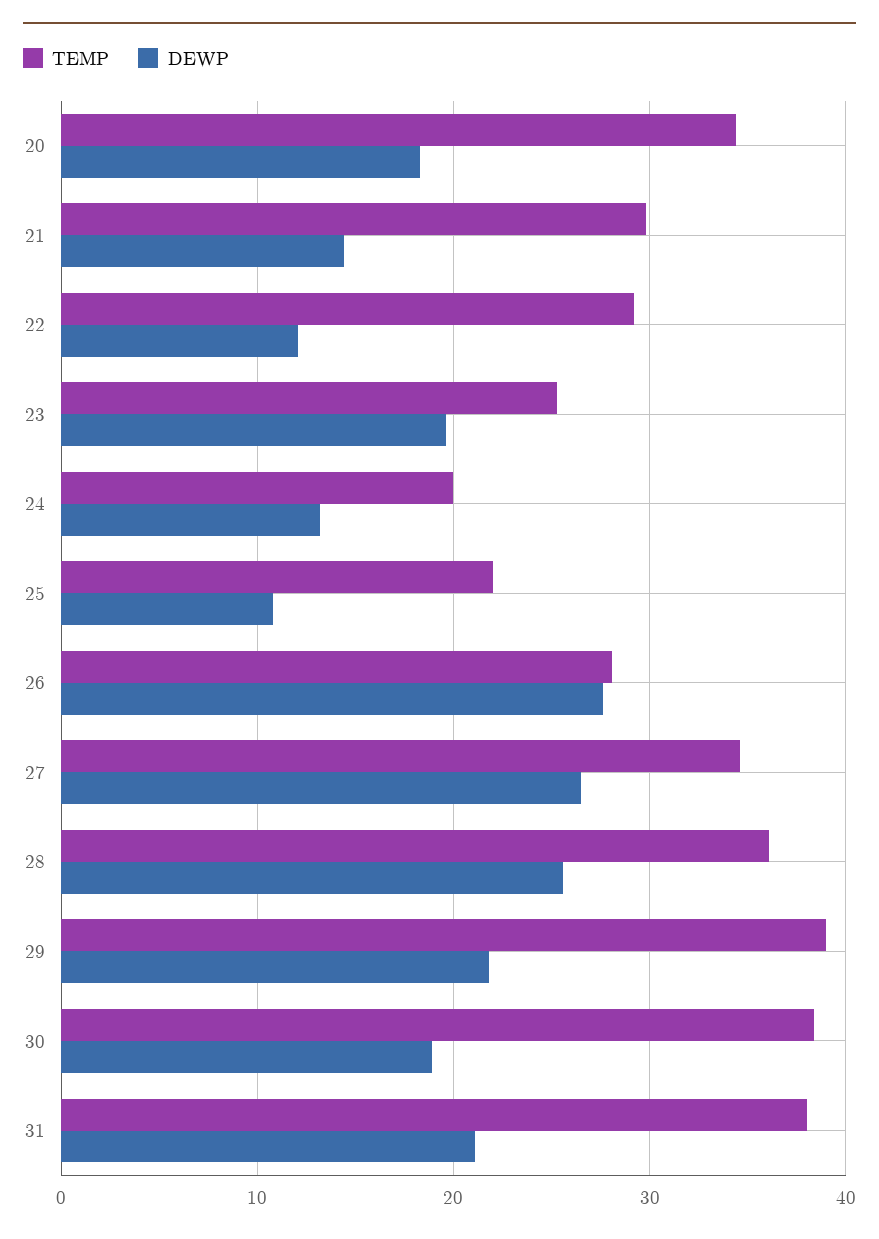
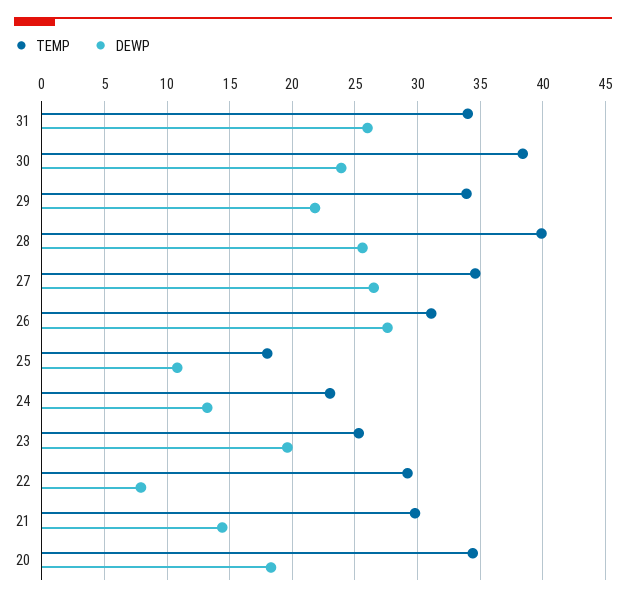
DEWP, 22: 12 -> 8
TEMP, 24: 20 -> 23
TEMP, 25: 22 -> 18
TEMP, 26: 28 -> 31
TEMP, 28: 36 -> 40
TEMP, 29: 39 -> 34
DEWP, 30: 19 -> 24
TEMP, 31: 38 -> 34
DEWP, 31: 21 -> 26

